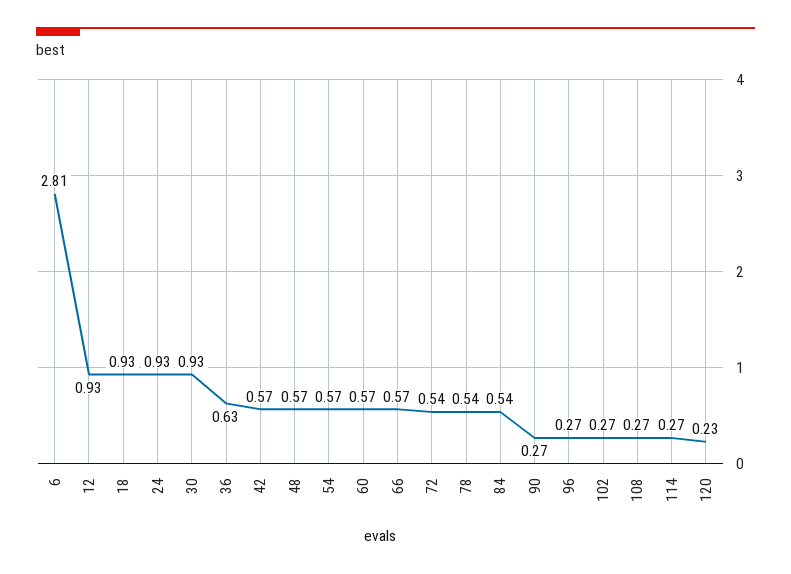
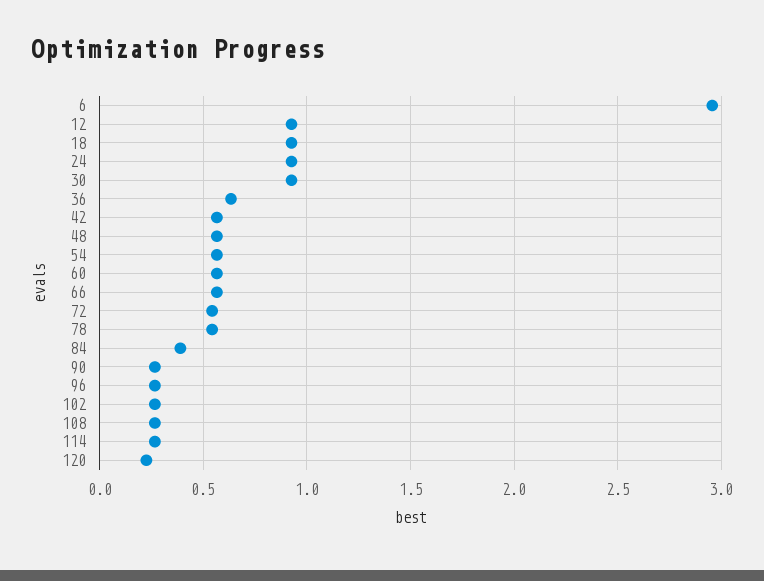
6: 2.81 -> 2.95
84: 0.54 -> 0.4

